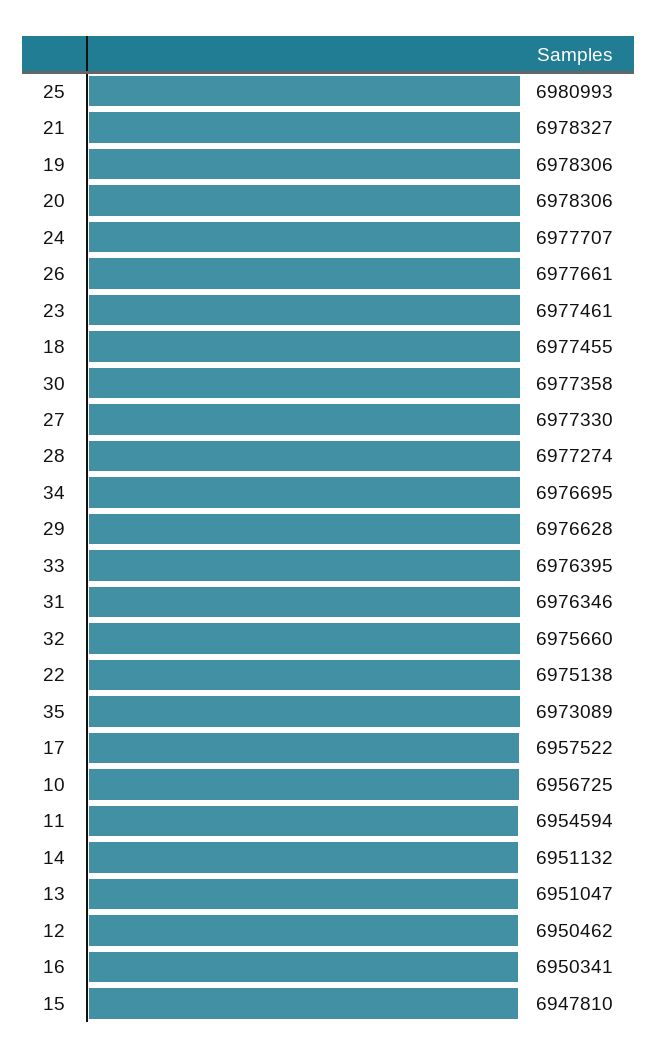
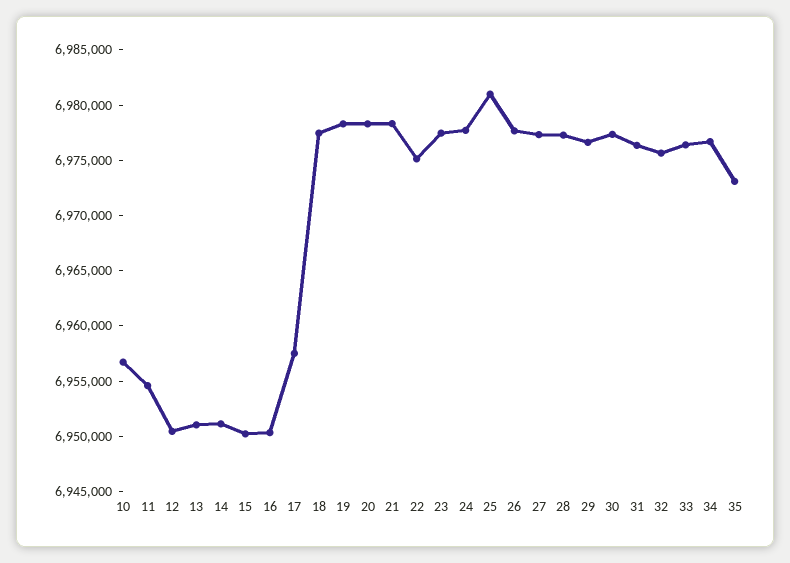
15: 6947810 -> 6950000

